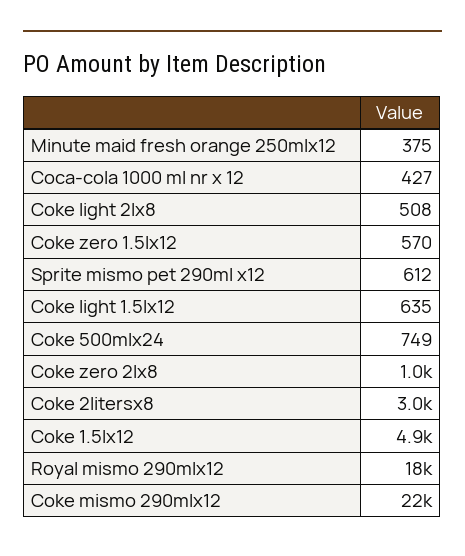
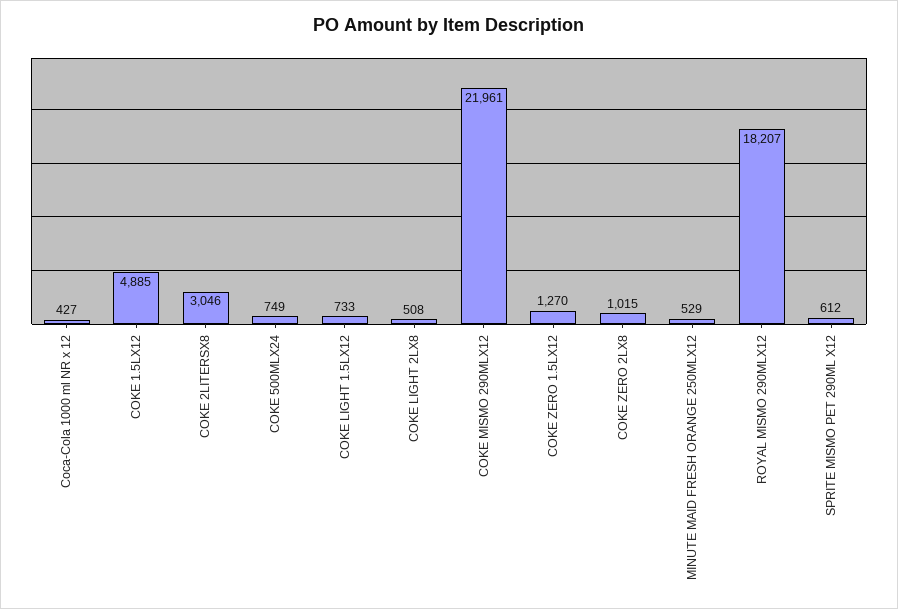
Minute maid fresh orange 250mlx12: 375 -> 529
Coke zero 1.5lx12: 570 -> 1270
Coke light 1.5lx12: 635 -> 733

